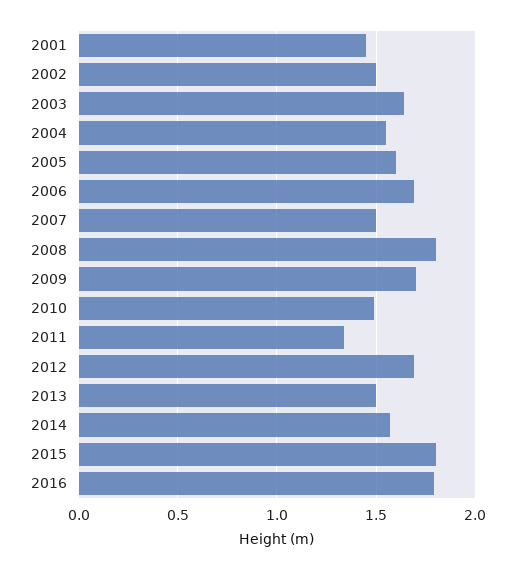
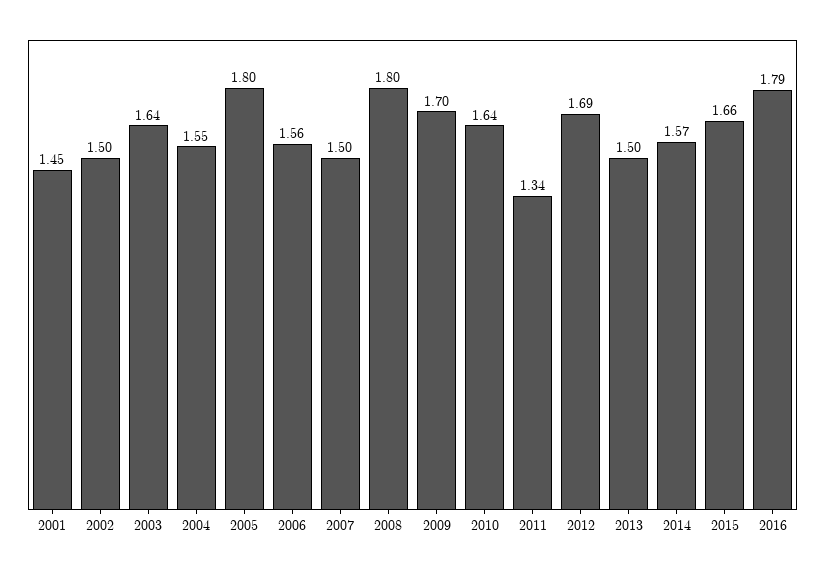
2005: 1.6 -> 1.8
2006: 1.7 -> 1.56
2010: 1.5 -> 1.64
2015: 1.8 -> 1.66

